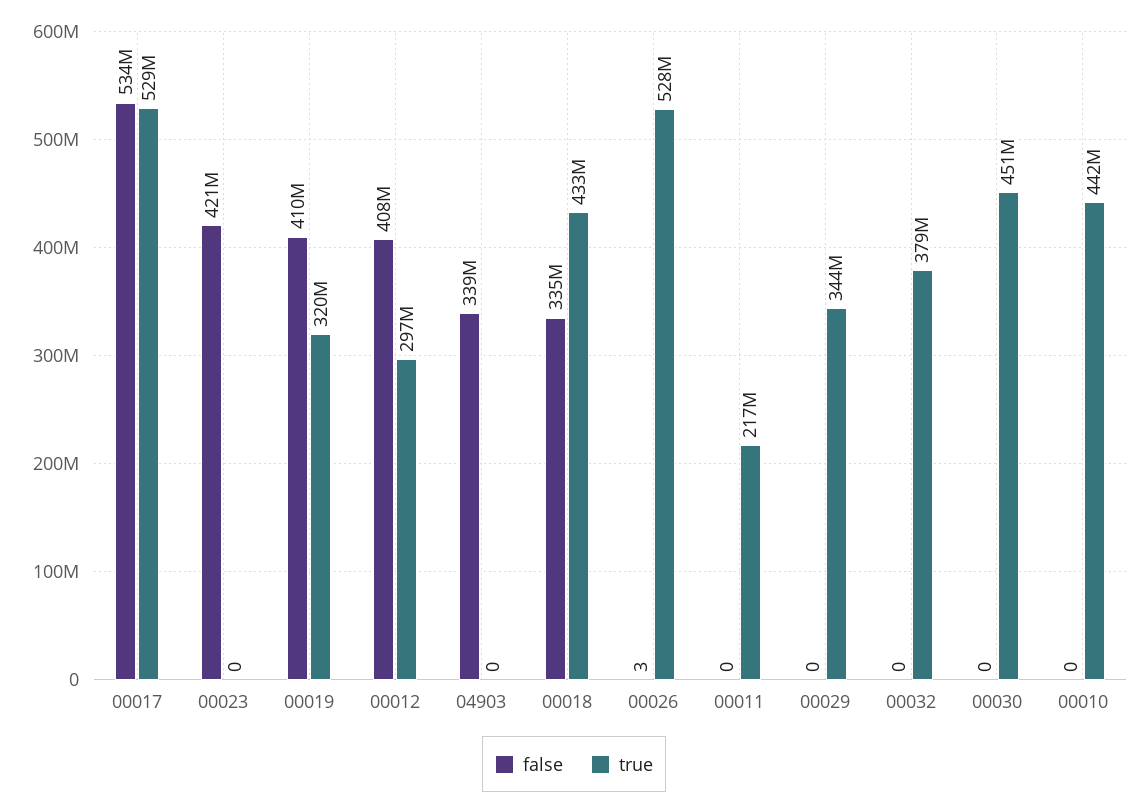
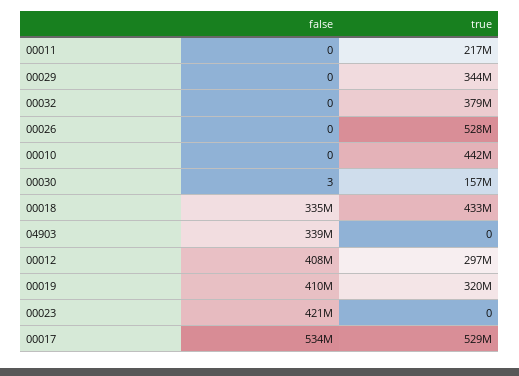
false, 00026: 3 -> 0
false, 00030: 0 -> 3
true, 00030: 451000000 -> 157000000

